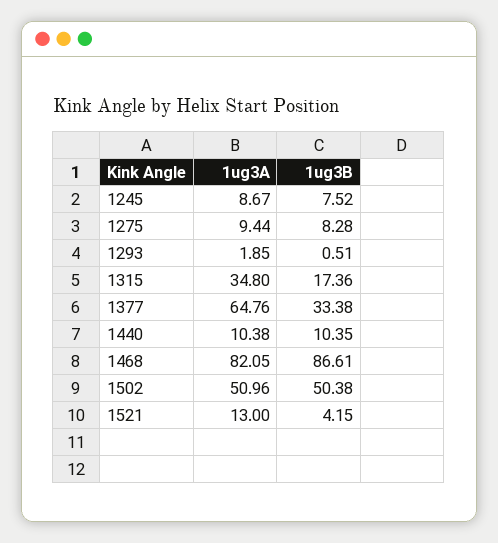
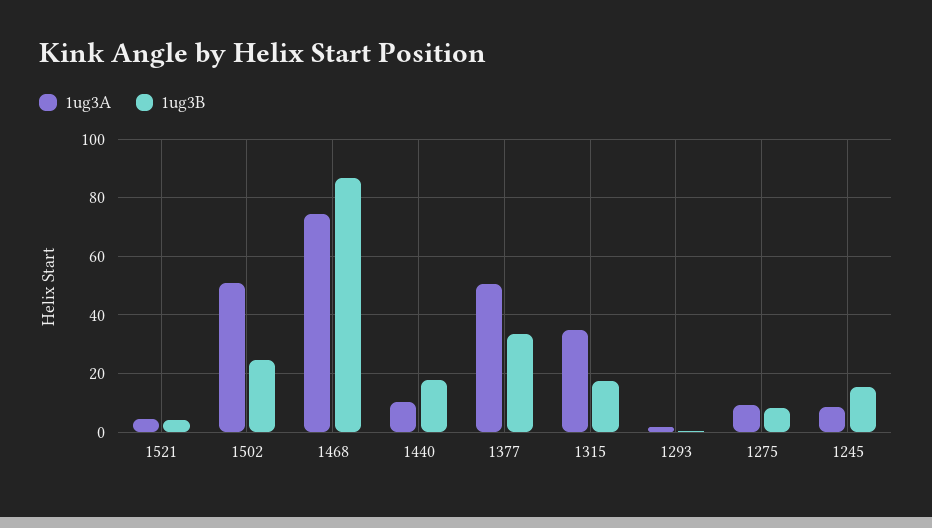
1ug3B, 1245: 7.52 -> 15
1ug3A, 1377: 64.76 -> 50
1ug3B, 1440: 10.35 -> 17.5
1ug3A, 1468: 82.05 -> 75
1ug3B, 1502: 50.38 -> 25
1ug3A, 1521: 13 -> 5

